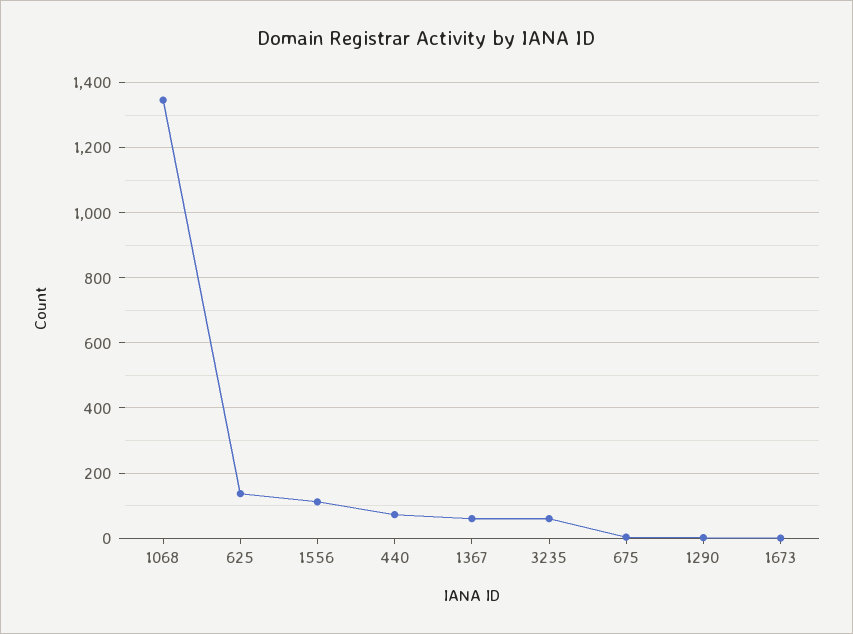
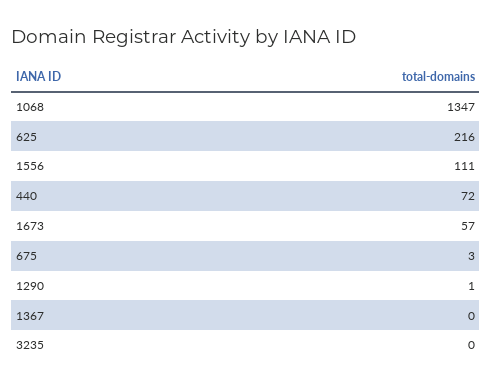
625: 140 -> 216
1367: 60 -> 0
3235: 60 -> 0
1673: 0 -> 57

